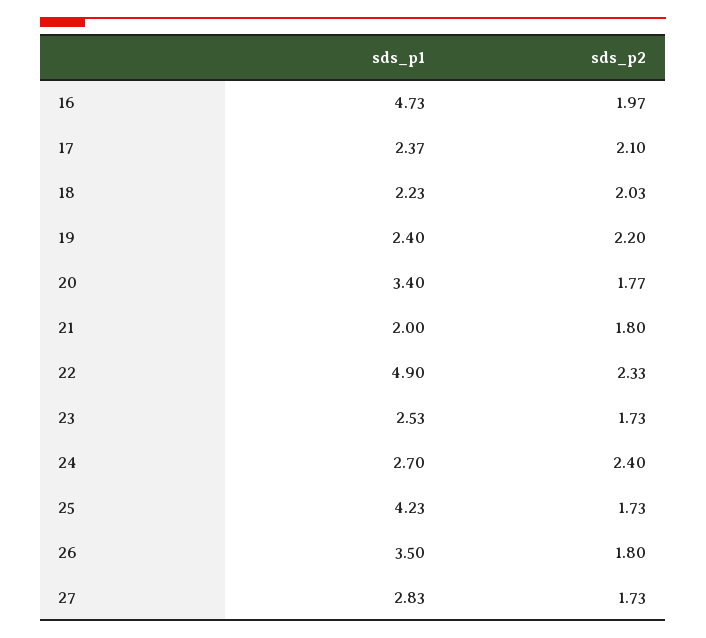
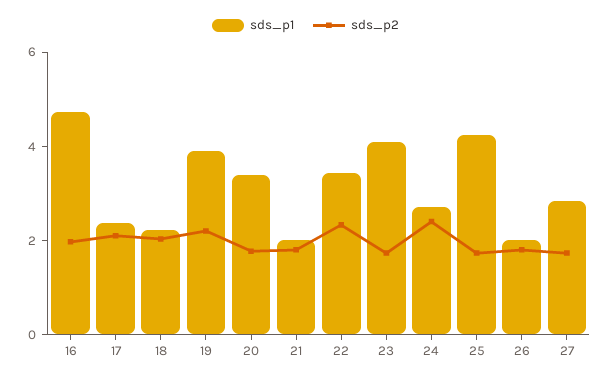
sds_p1, 19: 2.4 -> 4
sds_p1, 22: 4.9 -> 3.5
sds_p1, 23: 2.53 -> 4
sds_p1, 26: 3.5 -> 2

